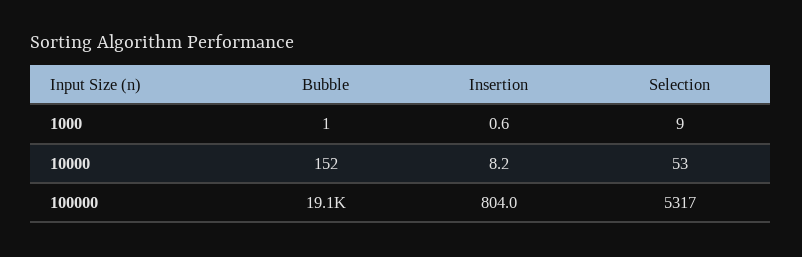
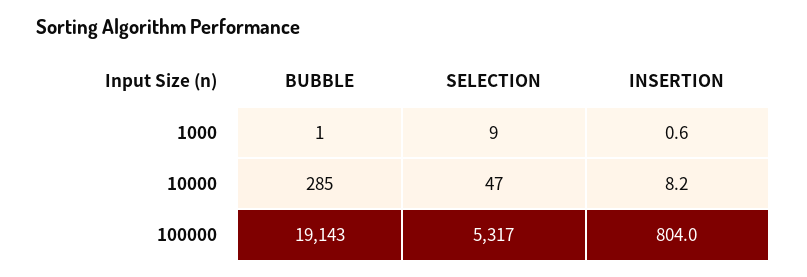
Bubble, 10000: 152 -> 285
Selection, 10000: 53 -> 47

